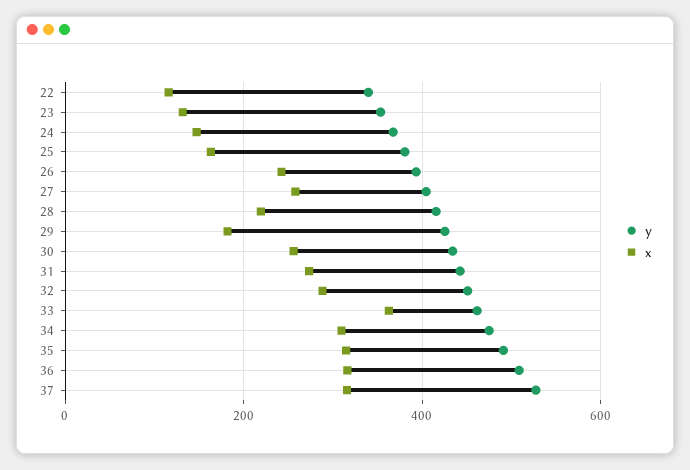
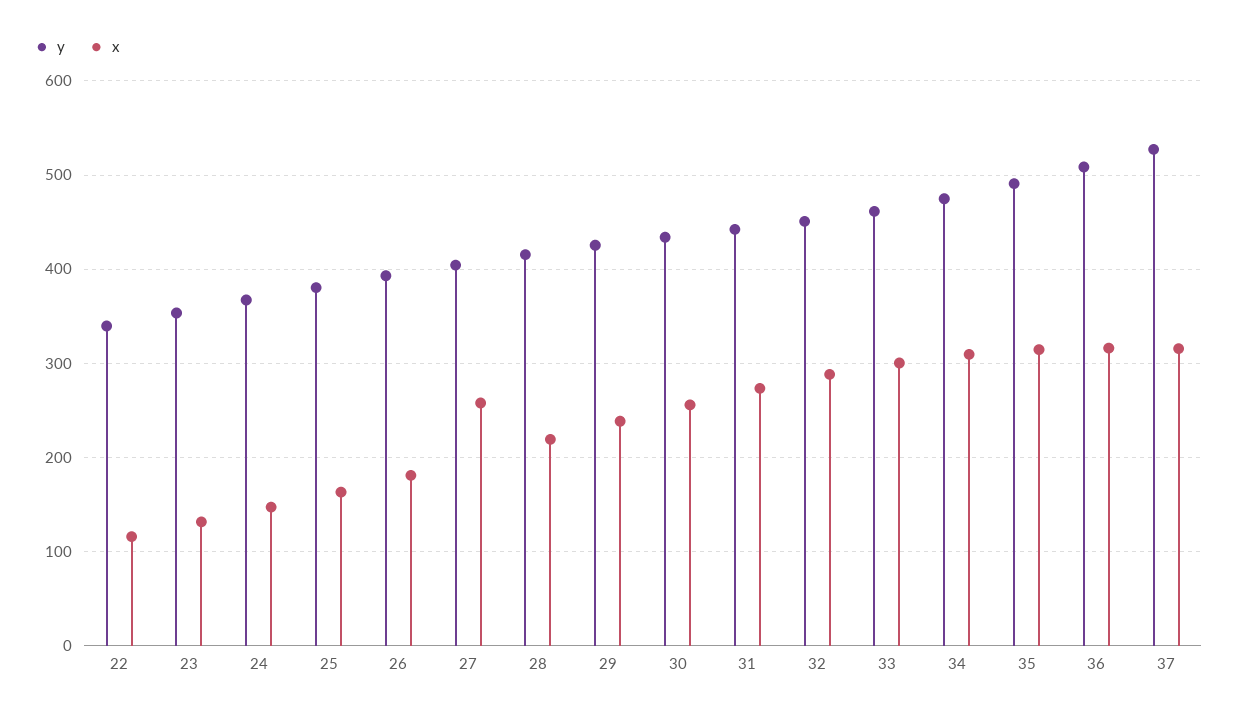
x, 26: 240 -> 180
x, 29: 180 -> 240
x, 33: 360 -> 300

